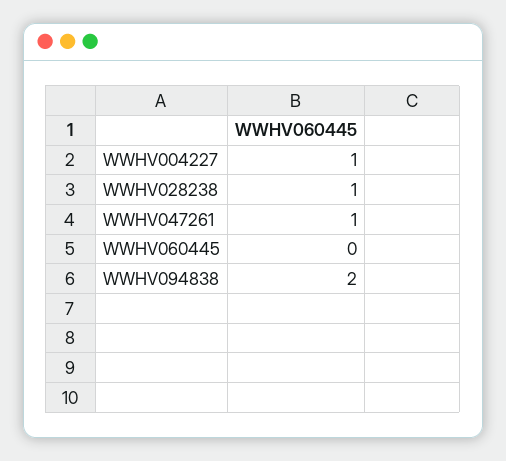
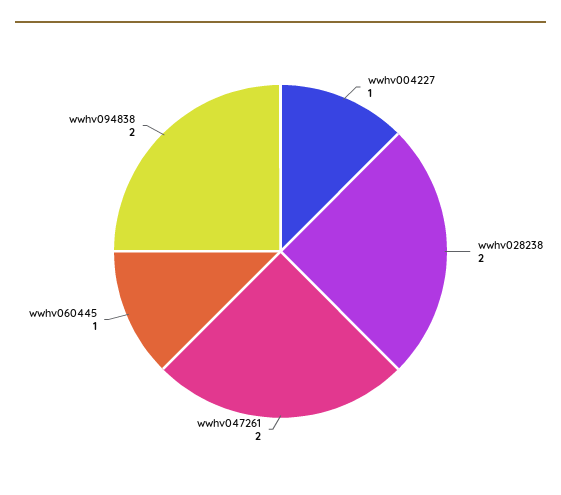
WWHV028238: 1 -> 2
WWHV047261: 1 -> 2
WWHV060445: 0 -> 1

